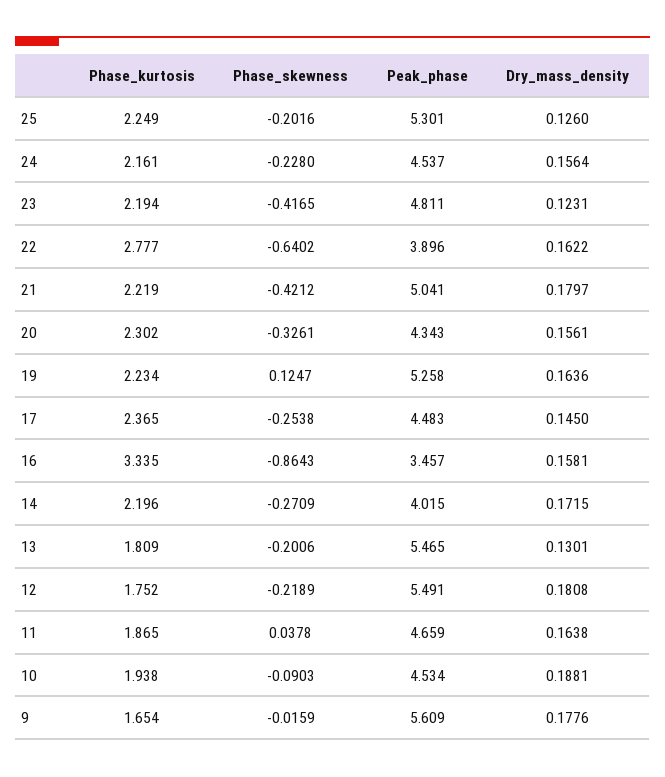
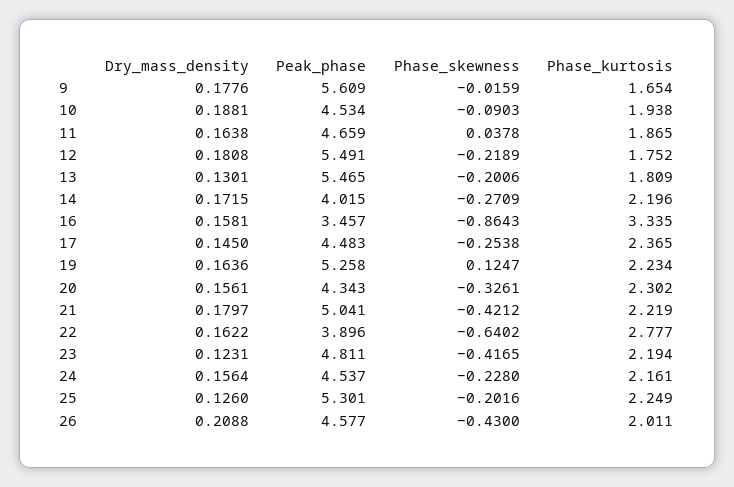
Dry_mass_density, 26: none -> 0.2088
Peak_phase, 26: none -> 4.577
Phase_skewness, 26: none -> -0.43
Phase_kurtosis, 26: none -> 2.011

